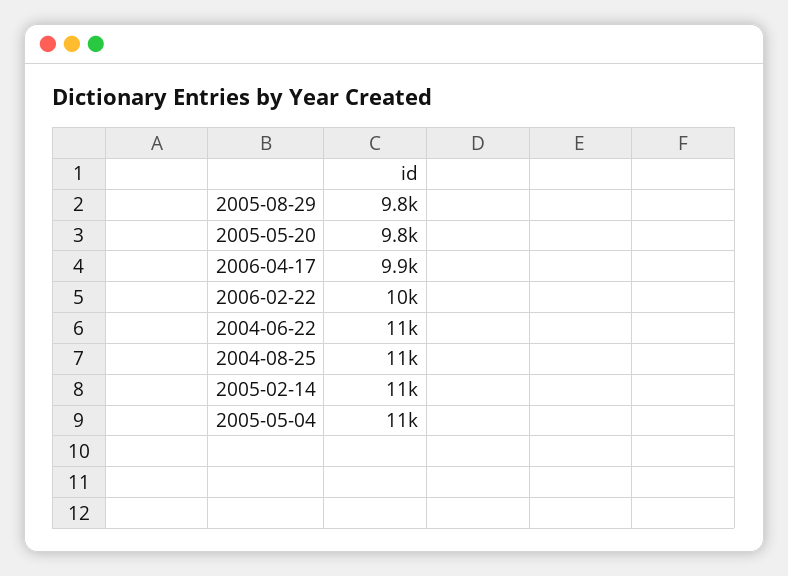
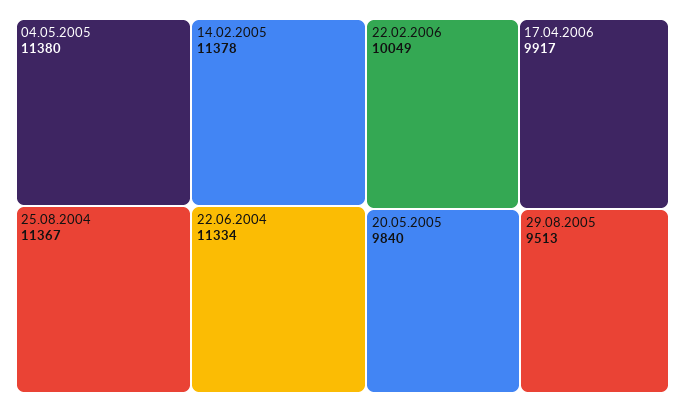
2005-08-29: 9800 -> 9513

